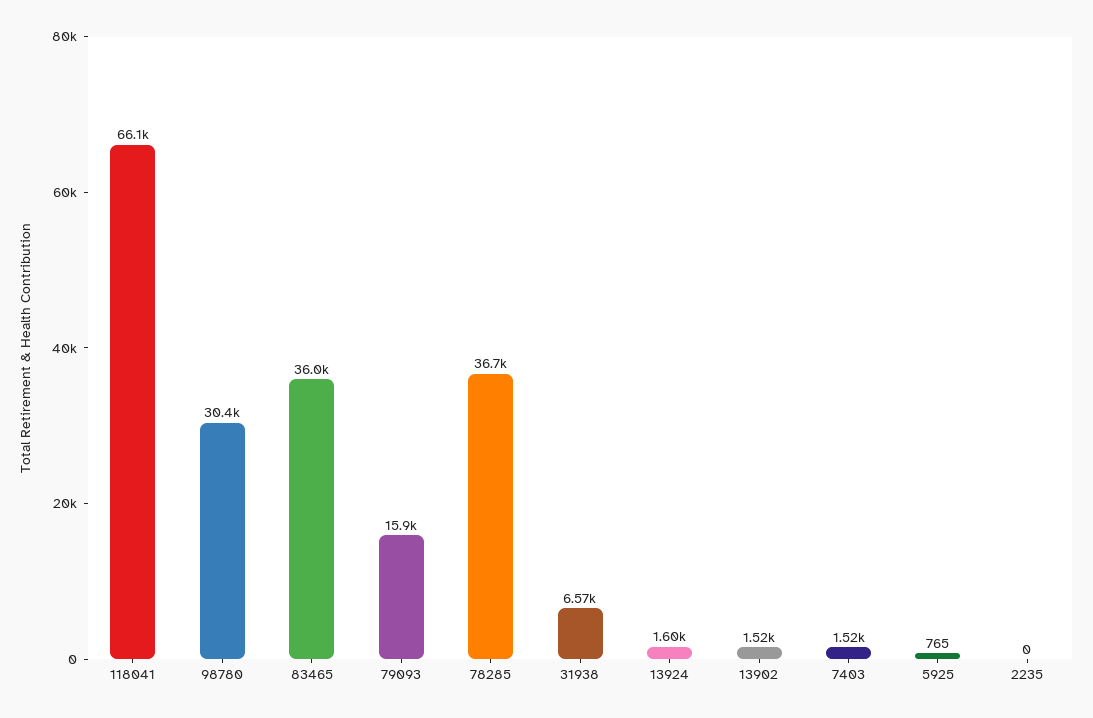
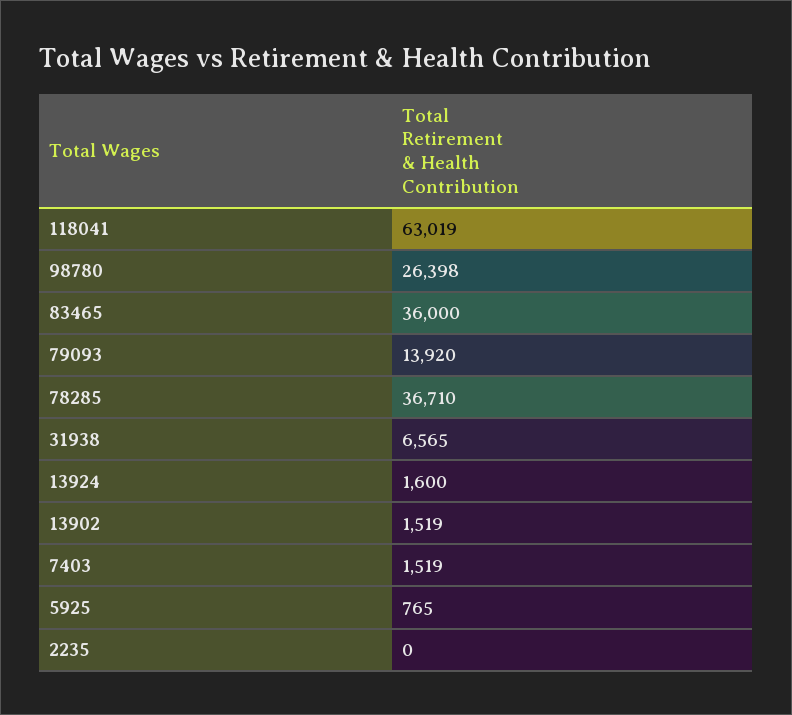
118041: 66100 -> 63019
98780: 30400 -> 26398
79093: 15900 -> 13920

